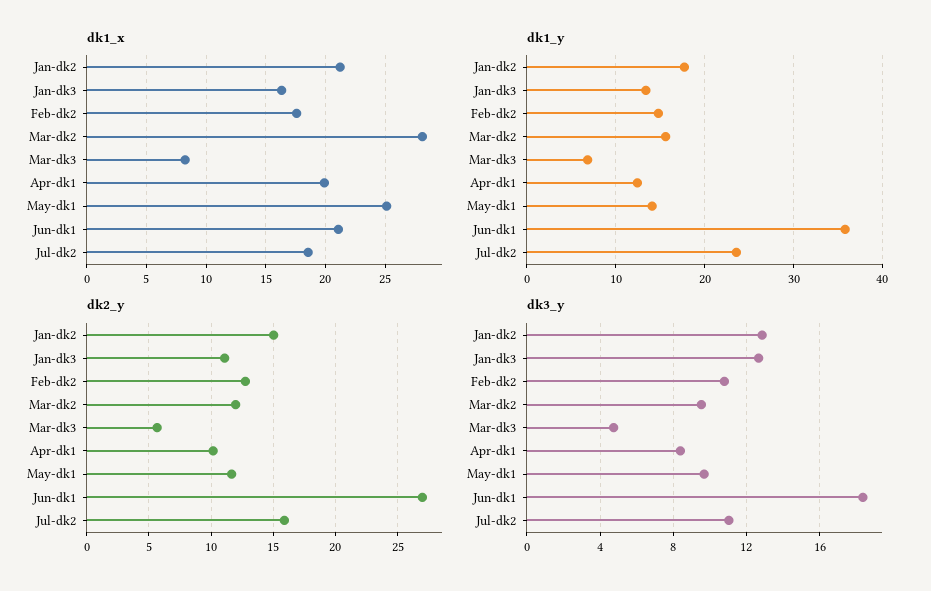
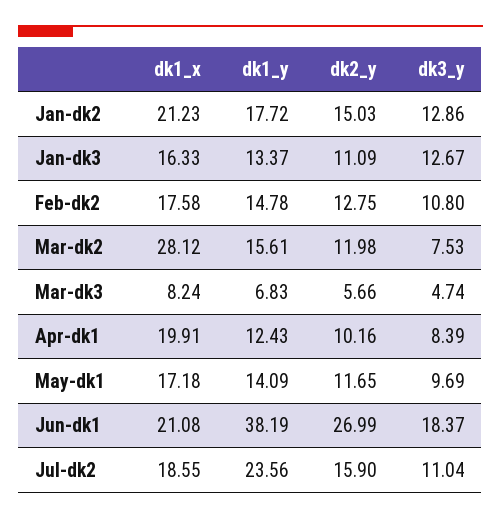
dk1_x, May-dk1: 25 -> 17.18
dk1_y, Jun-dk1: 36 -> 38.19
dk3_y, Mar-dk2: 9.5 -> 7.53

